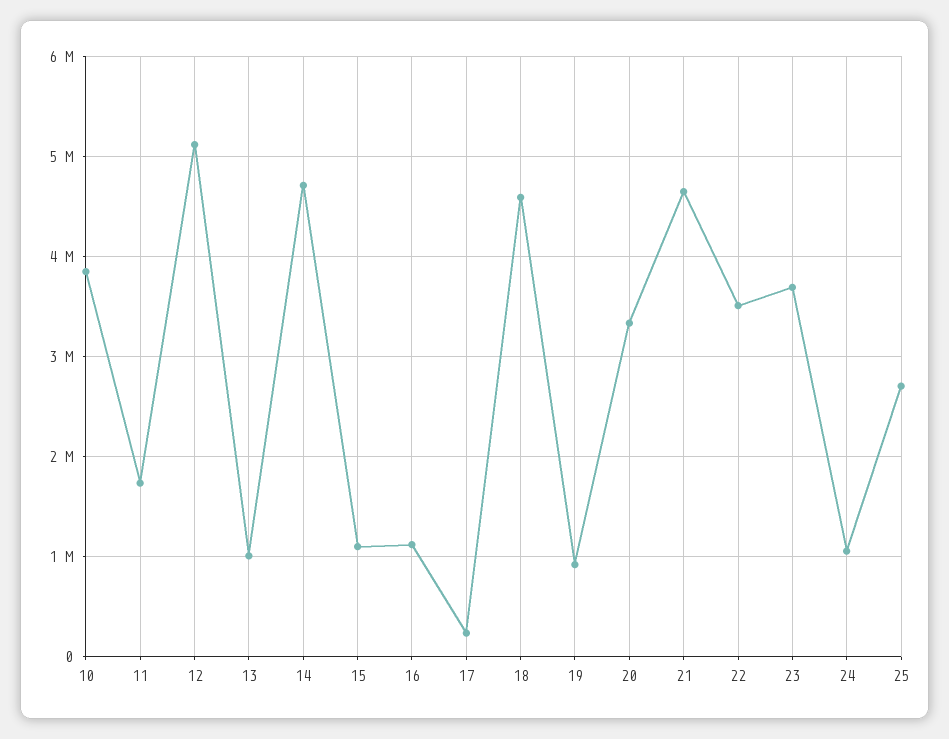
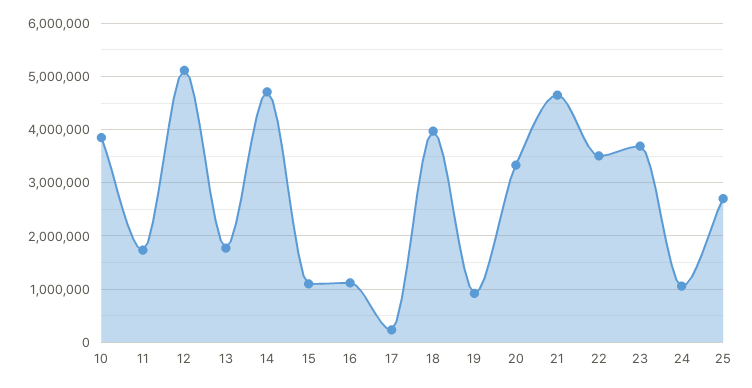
13: 1000000 -> 1800000
18: 4600000 -> 4000000

